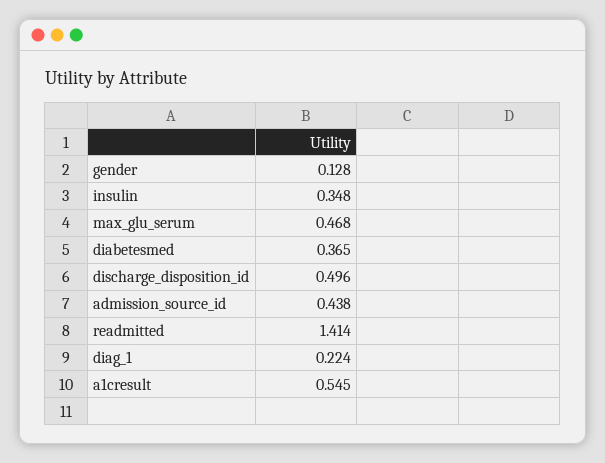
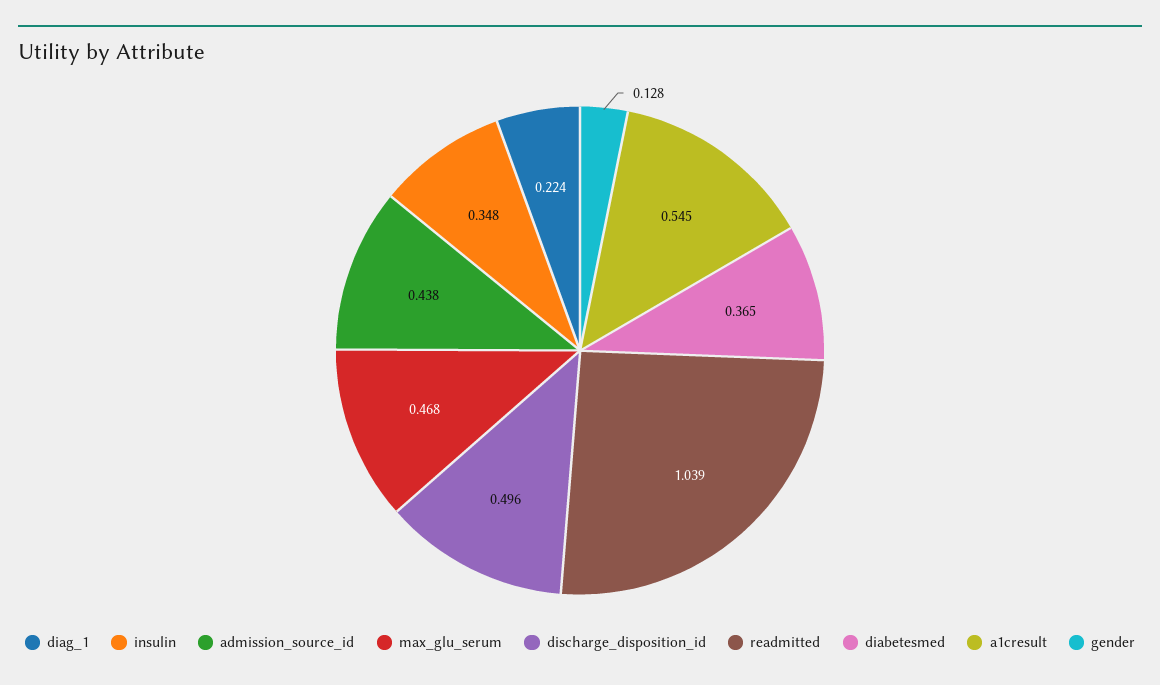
readmitted: 1.414 -> 1.039

